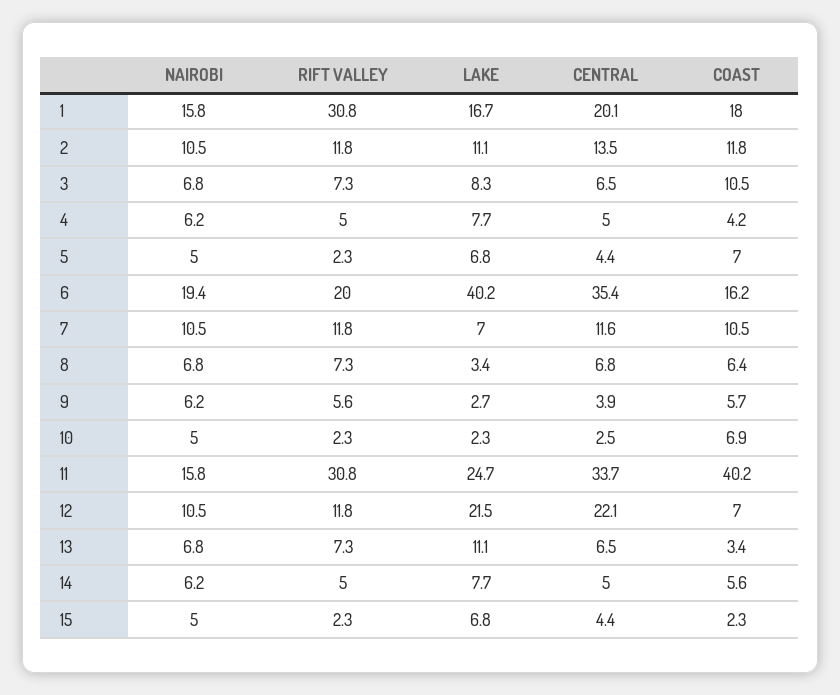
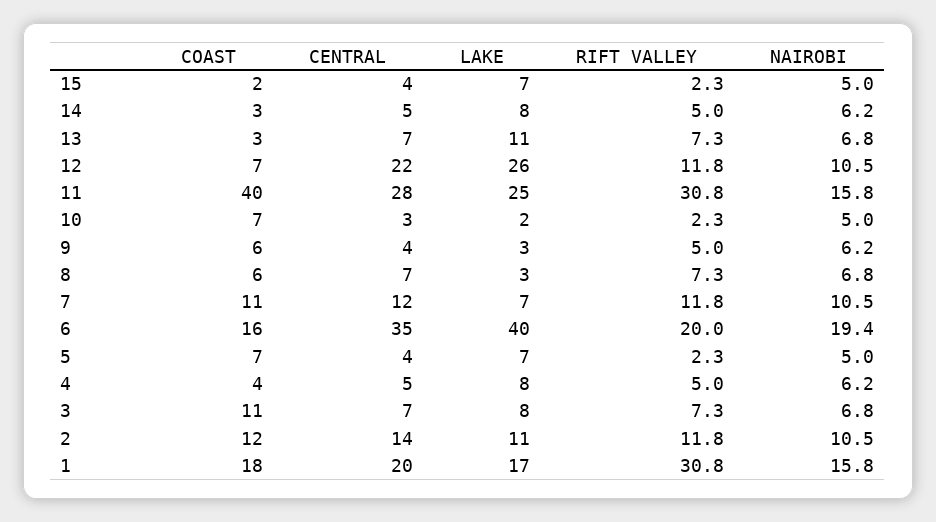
RIFT VALLEY, 9: 5.6 -> 5
CENTRAL, 11: 33.7 -> 28
LAKE, 12: 21.5 -> 26
COAST, 14: 5.6 -> 3

